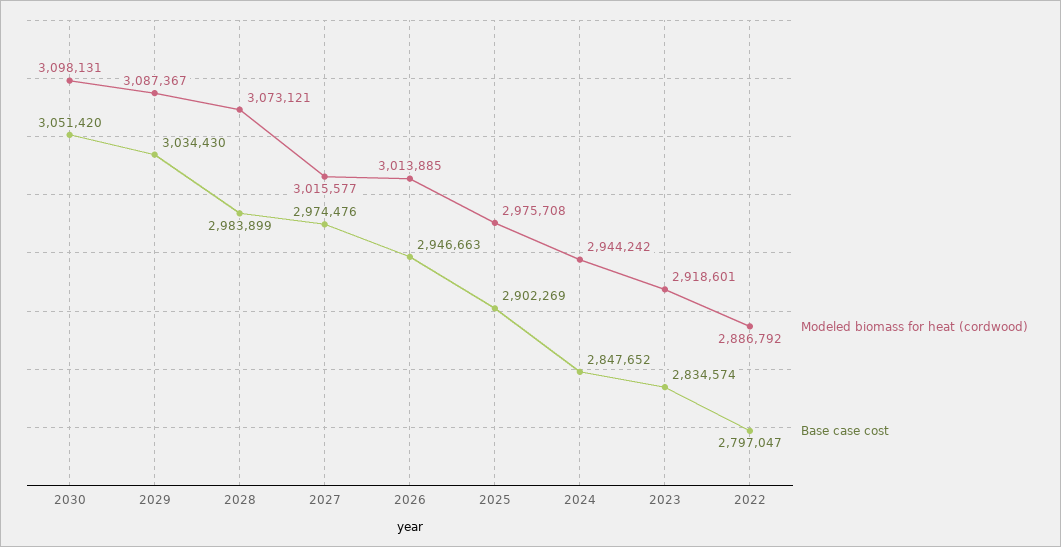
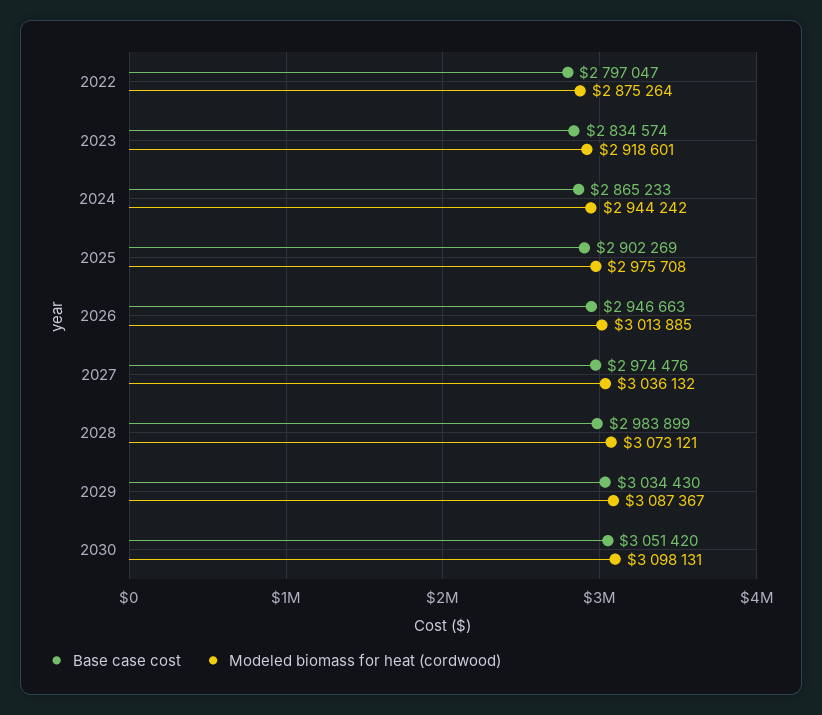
Modeled biomass for heat (cordwood), 2027: 3015577 -> 3036132
Base case cost, 2024: 2847652 -> 2865233
Modeled biomass for heat (cordwood), 2022: 2886792 -> 2875264

